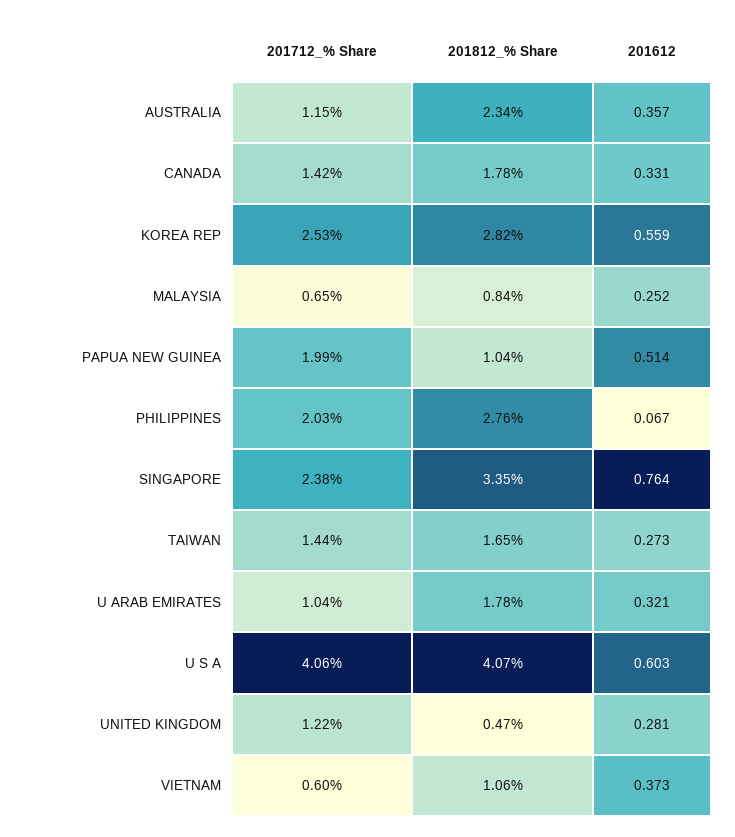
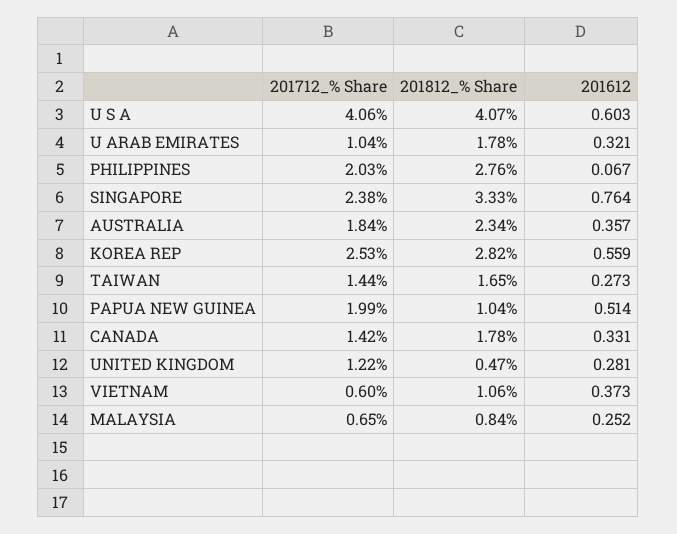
201712_% Share, AUSTRALIA: 1.15 -> 1.84
201812_% Share, SINGAPORE: 3.35 -> 3.33

